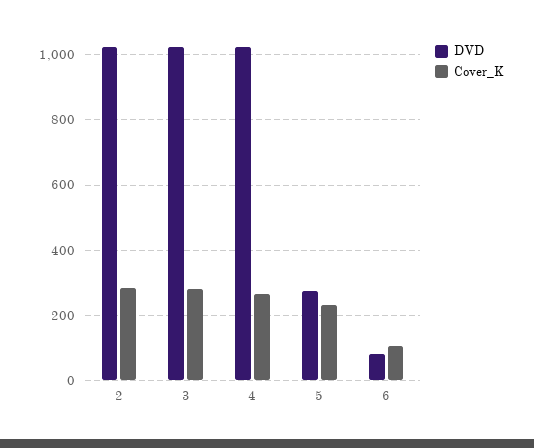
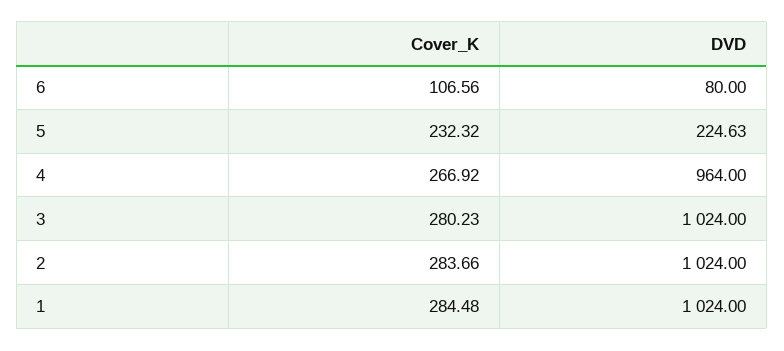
DVD, 4: 1020 -> 964
DVD, 5: 280 -> 224.63
Cover_K, 1: none -> 284.48
DVD, 1: none -> 1024

